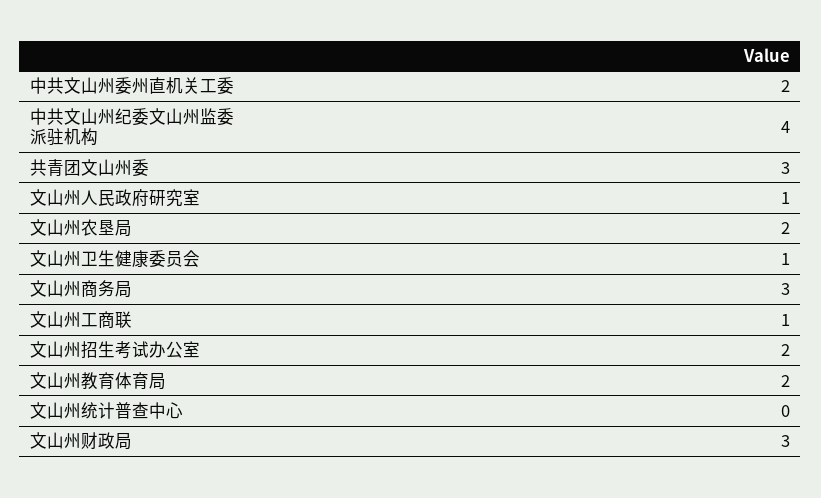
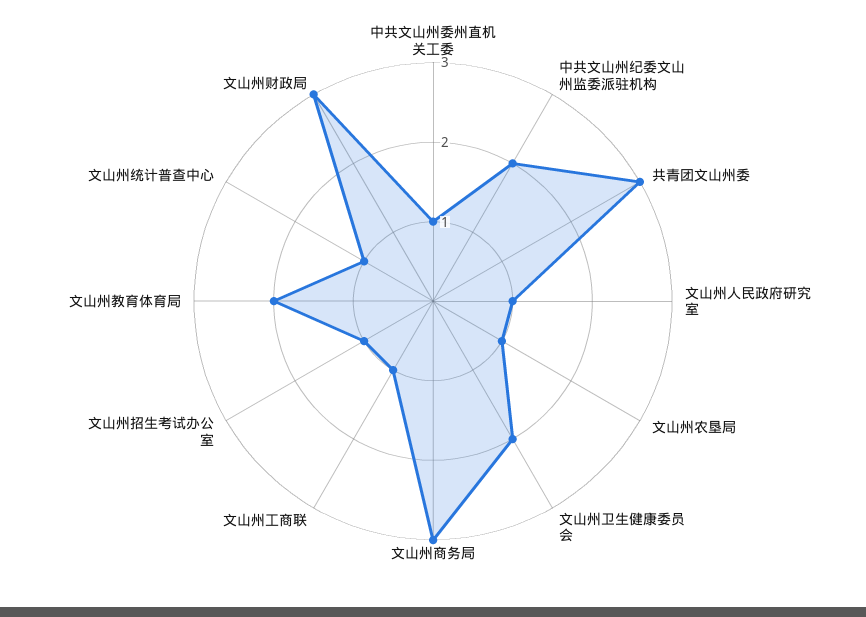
中共文山州委州直机关工委: 2 -> 1
中共文山州纪委文山州监委派驻机构: 4 -> 2
文山州农垦局: 2 -> 1
文山州卫生健康委员会: 1 -> 2
文山州招生考试办公室: 2 -> 1
文山州统计普查中心: 0 -> 1

